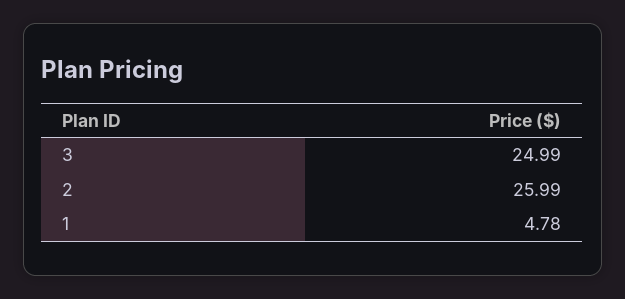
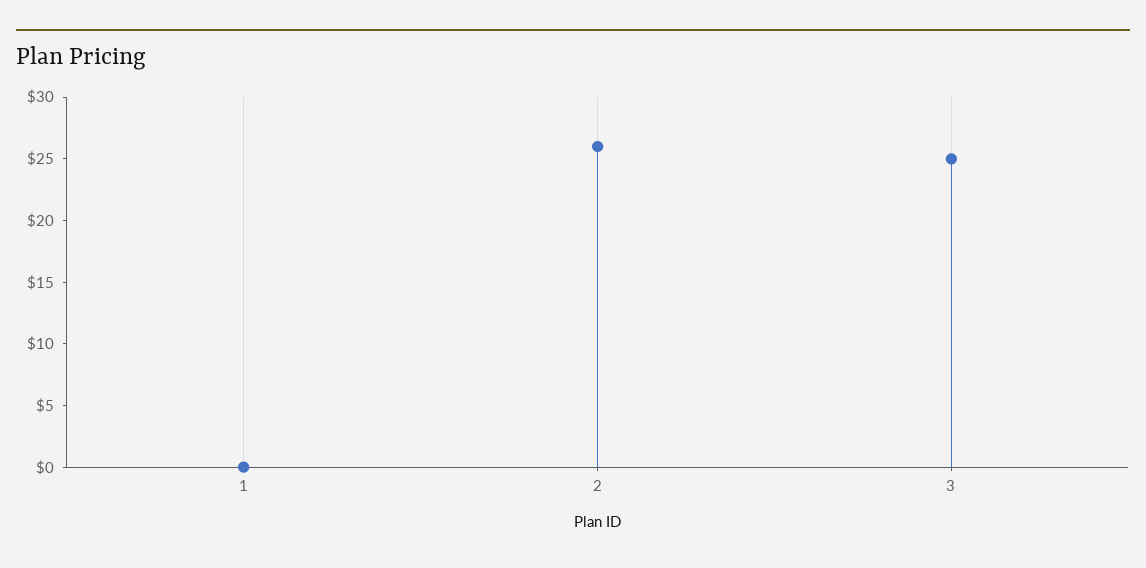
1: 4.78 -> 0

